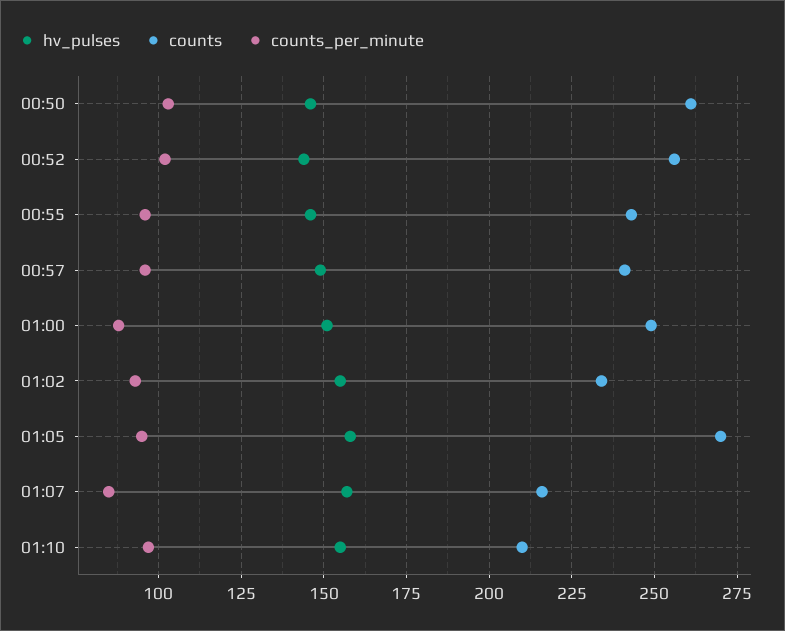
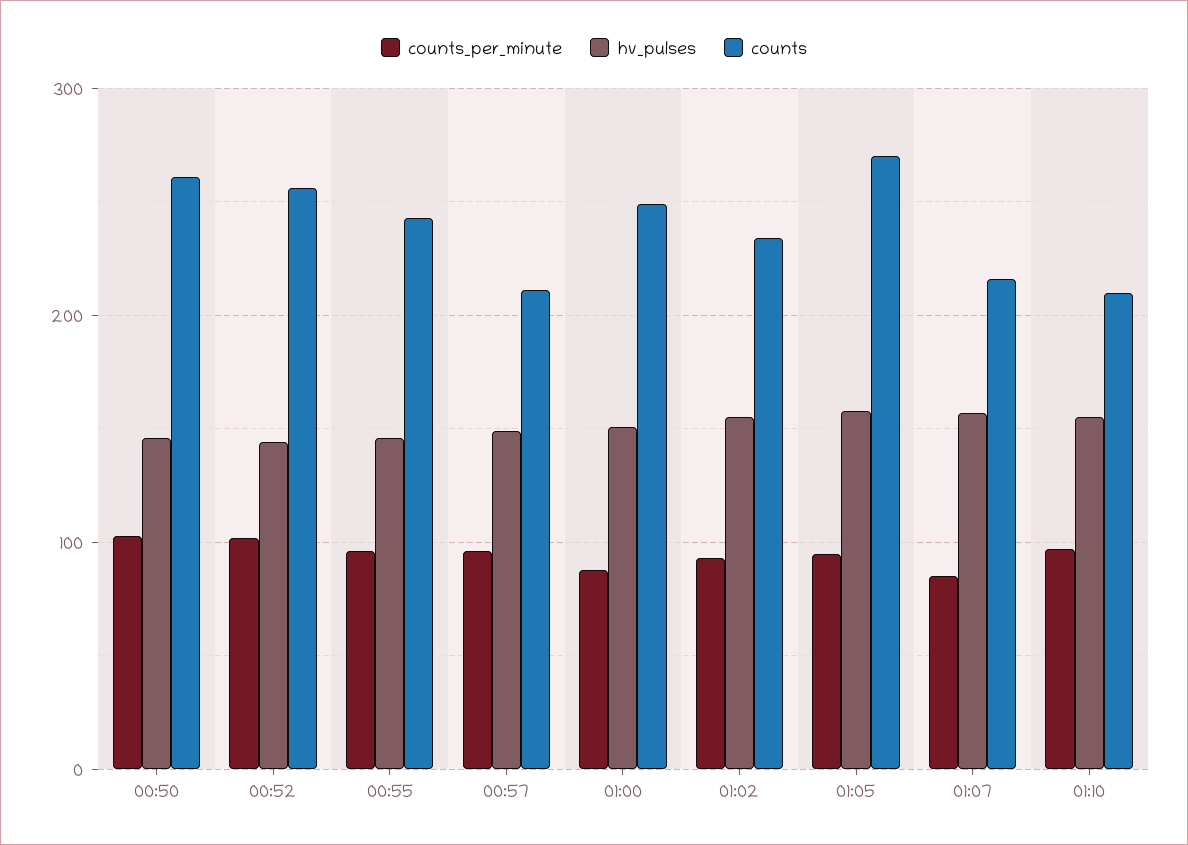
counts, 00:57: 240 -> 210

